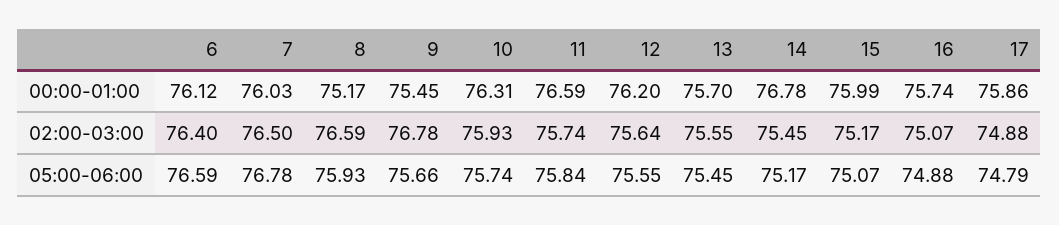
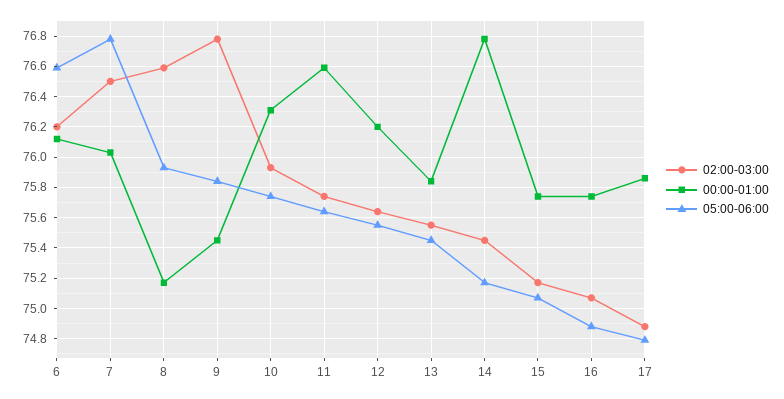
00:00-01:00, 13: 75.7 -> 75.85
00:00-01:00, 15: 75.99 -> 75.75
02:00-03:00, 6: 76.4 -> 76.2
05:00-06:00, 9: 75.66 -> 75.85
05:00-06:00, 11: 75.84 -> 75.65

